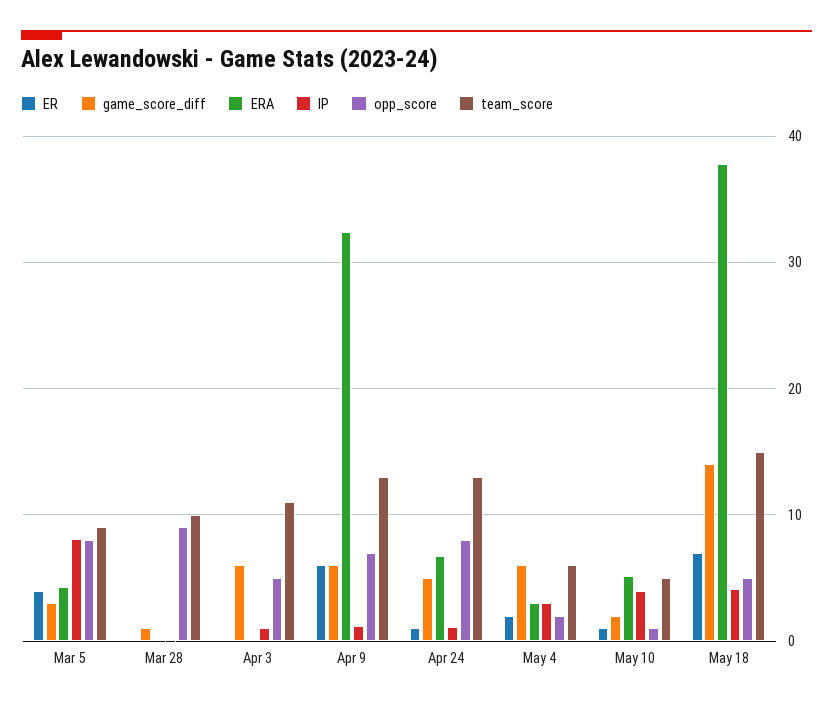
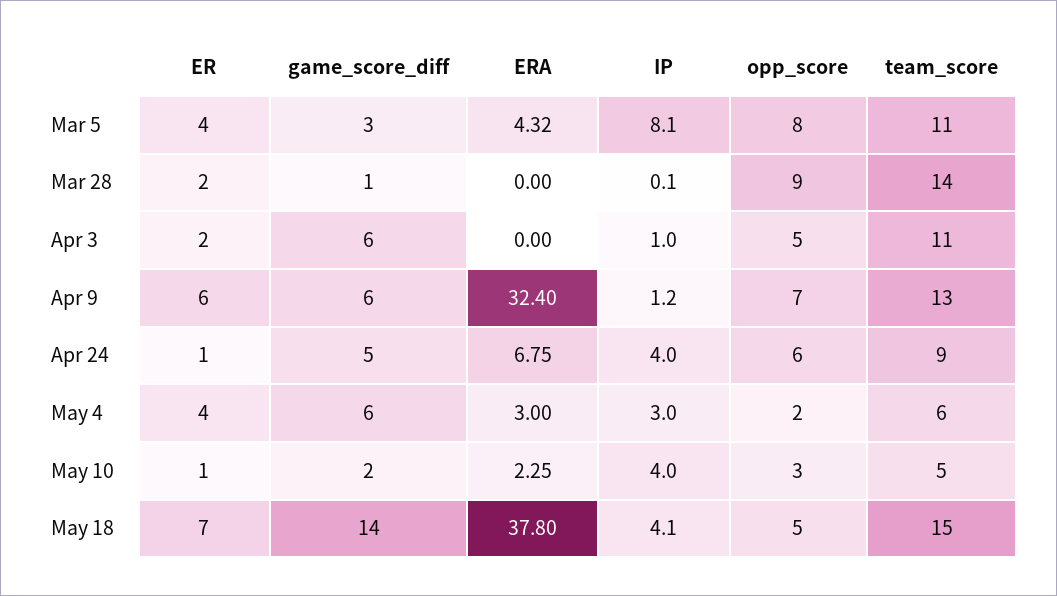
team_score, Mar 5: 9 -> 11
ER, Mar 28: 0 -> 2
team_score, Mar 28: 10 -> 14
ER, Apr 3: 0 -> 2
IP, Apr 24: 1 -> 4
opp_score, Apr 24: 8 -> 6
team_score, Apr 24: 13 -> 9
ER, May 4: 2 -> 4
ERA, May 10: 5 -> 2.25
opp_score, May 10: 1 -> 3

